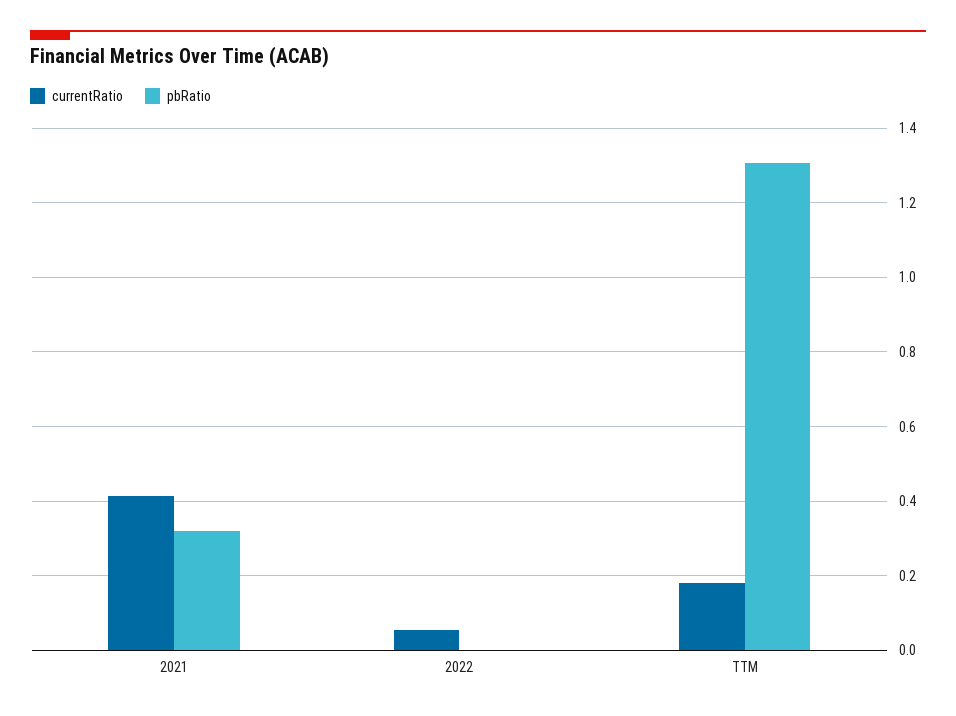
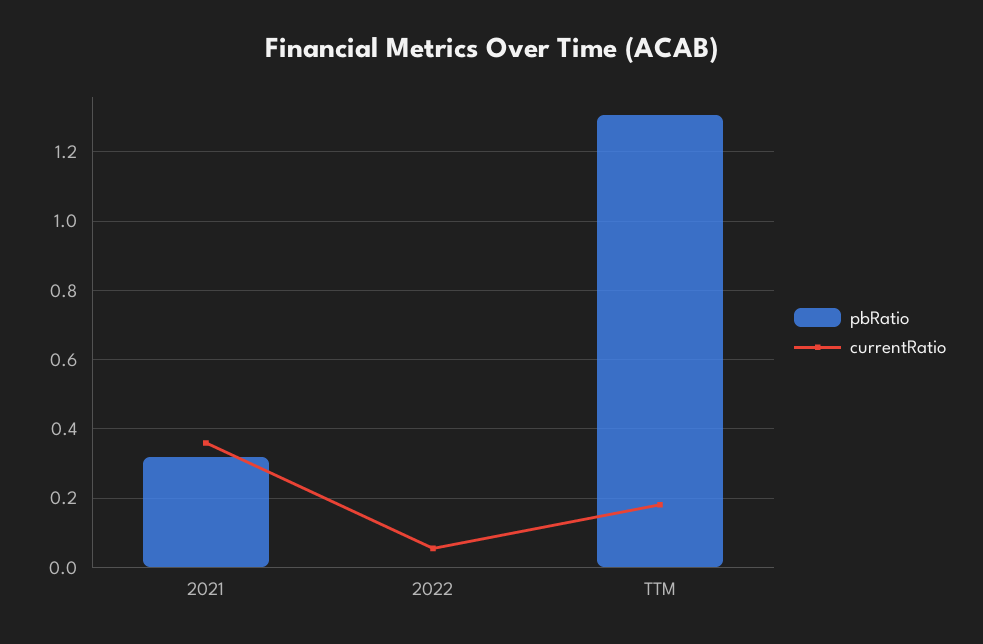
currentRatio, 2021: 0.42 -> 0.36

